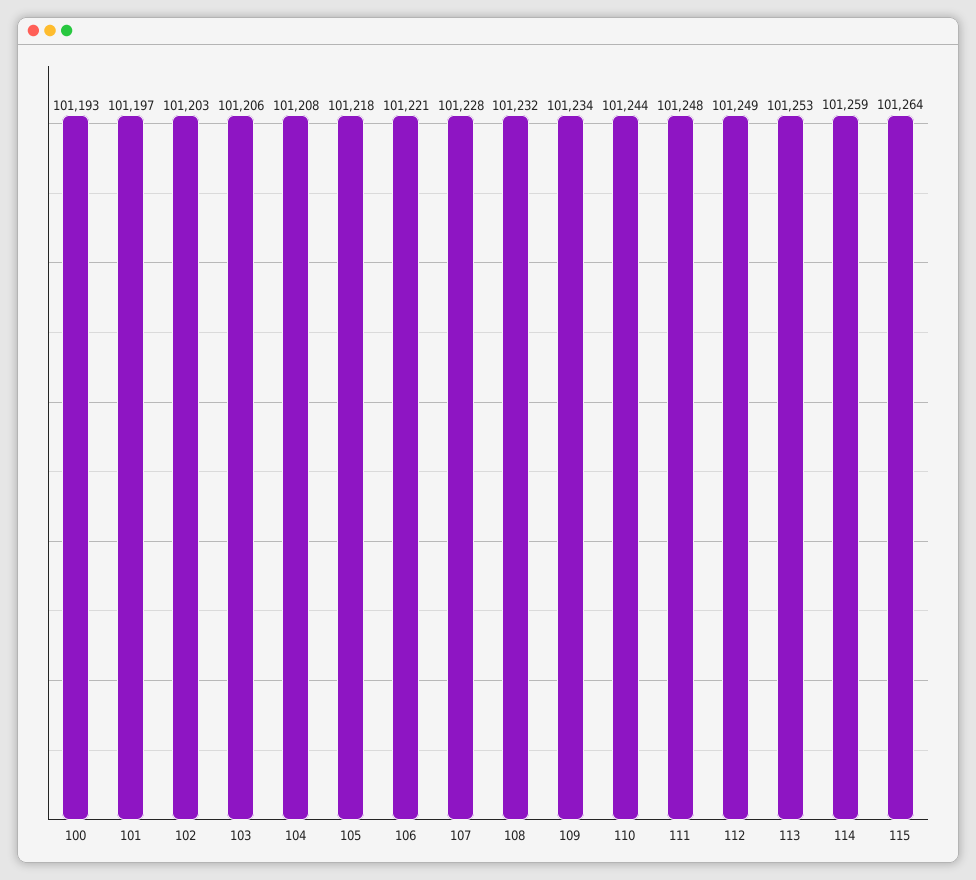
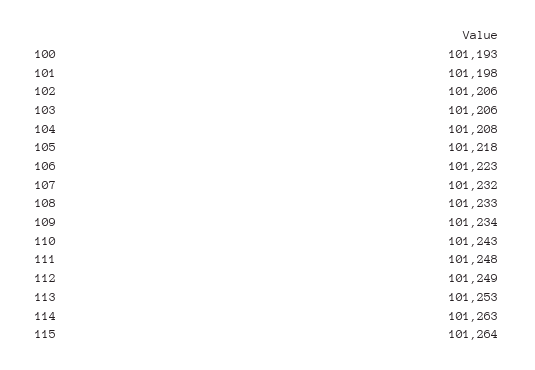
101: 101197 -> 101198
102: 101203 -> 101206
106: 101221 -> 101223
107: 101228 -> 101232
108: 101232 -> 101233
110: 101244 -> 101243
114: 101259 -> 101263

